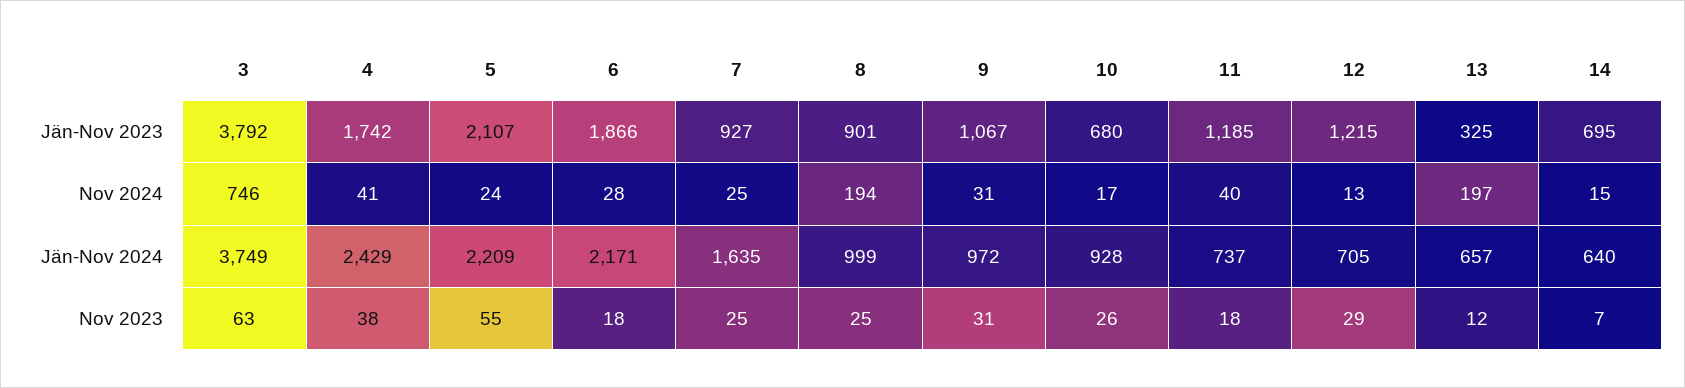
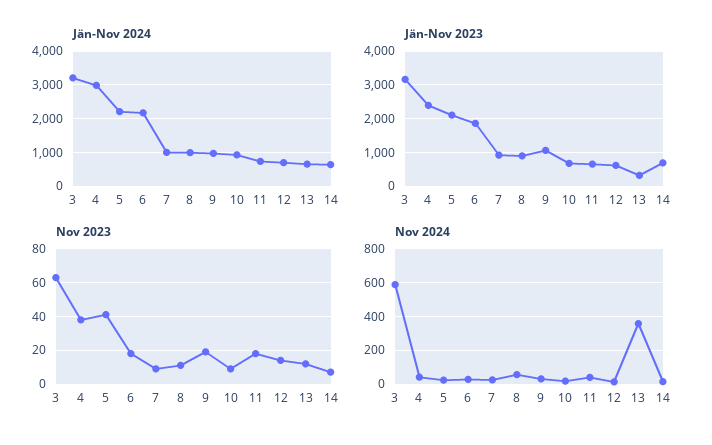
Jän-Nov 2023, 3: 3792 -> 3200
Jän-Nov 2023, 4: 1742 -> 2400
Jän-Nov 2023, 11: 1185 -> 600
Jän-Nov 2023, 12: 1215 -> 600
Nov 2024, 3: 746 -> 600
Nov 2024, 8: 194 -> 50
Nov 2024, 13: 197 -> 350
Jän-Nov 2024, 3: 3749 -> 3200
Jän-Nov 2024, 4: 2429 -> 3000
Jän-Nov 2024, 7: 1635 -> 1000
Nov 2023, 5: 55 -> 40
Nov 2023, 7: 25 -> 10
Nov 2023, 8: 25 -> 10
Nov 2023, 9: 31 -> 20
Nov 2023, 10: 26 -> 10
Nov 2023, 12: 29 -> 15

